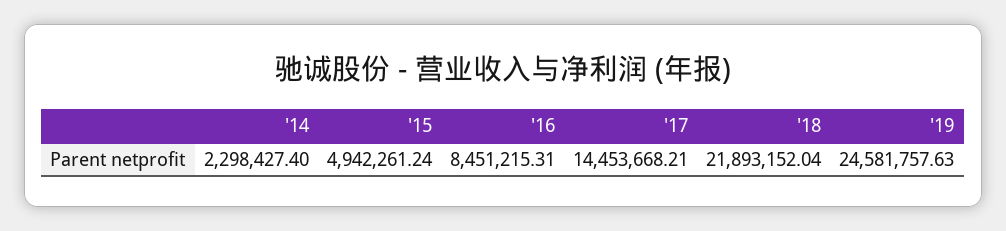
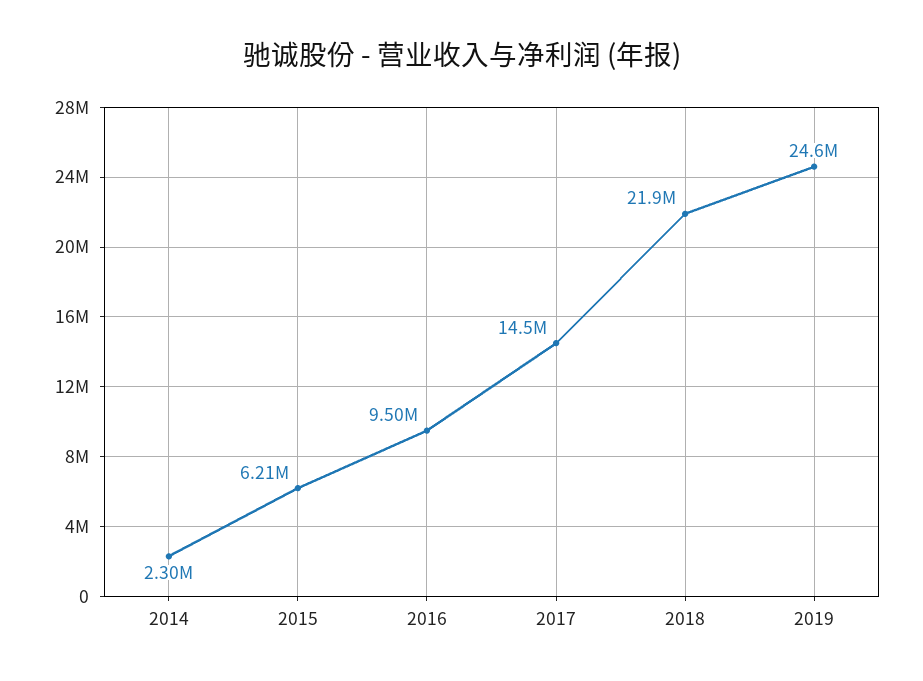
'15: 4942261.24 -> 6210000
'16: 8451215.31 -> 9500000

